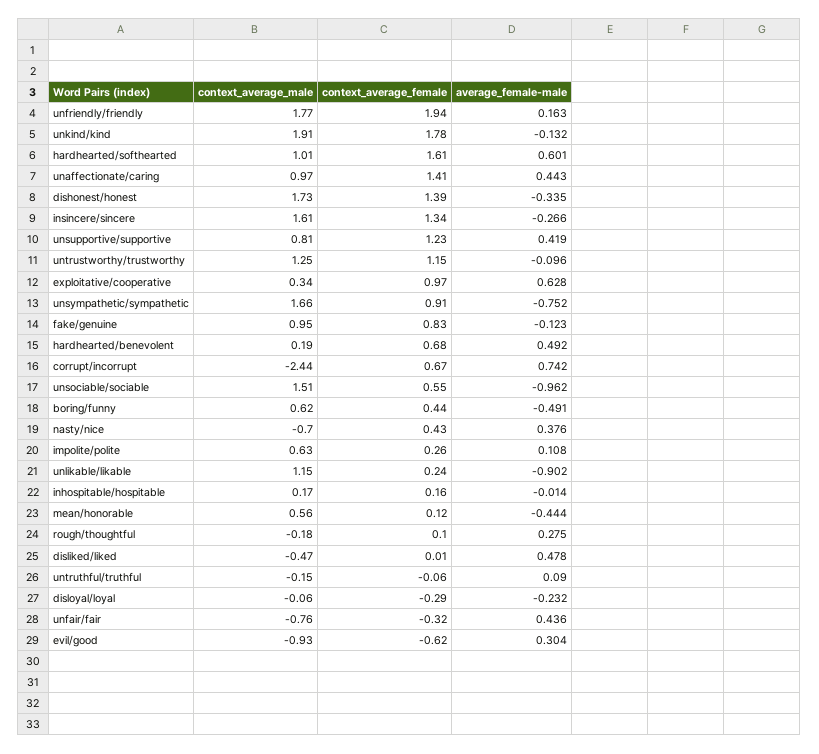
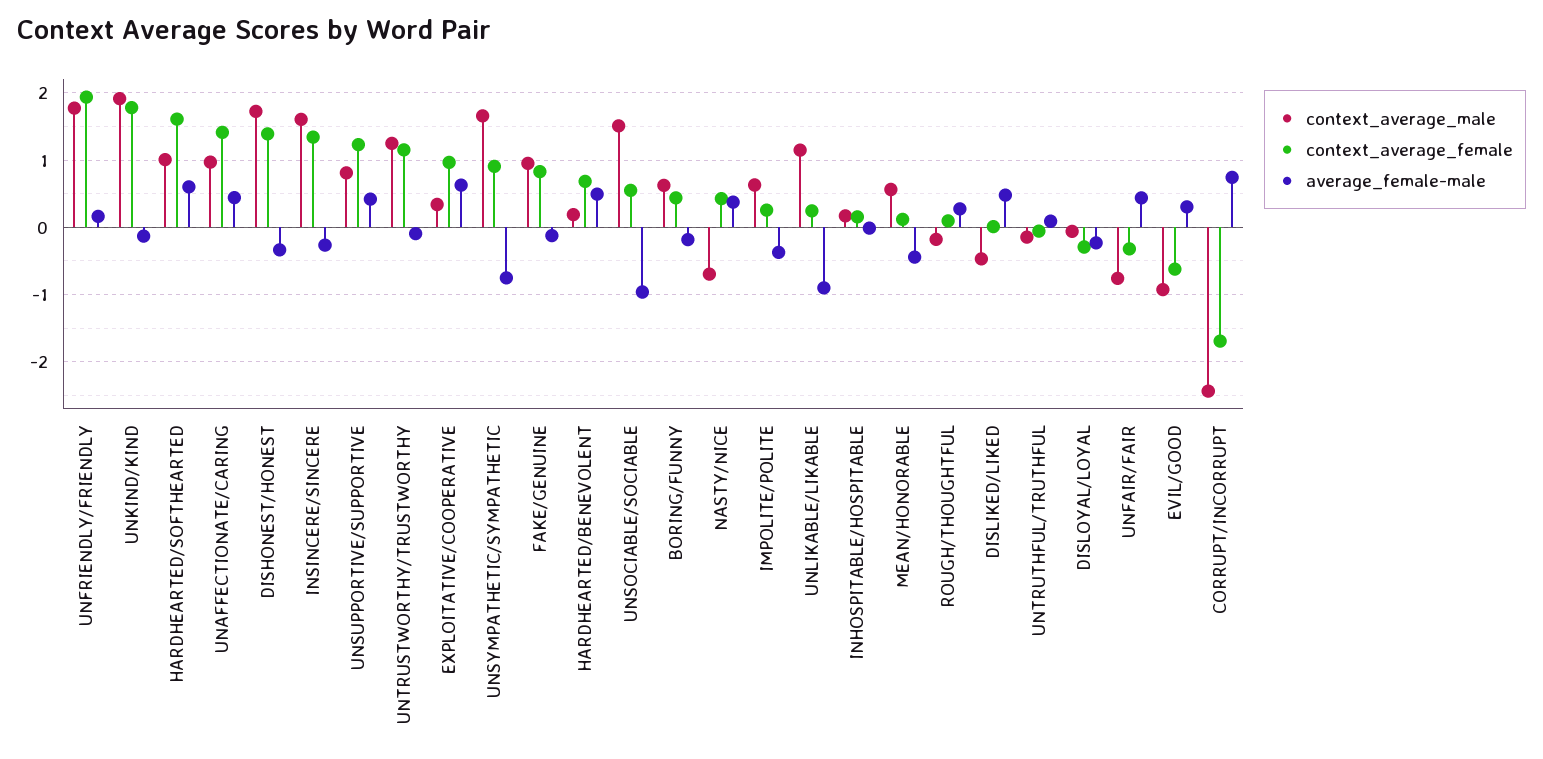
context_average_female, corrupt/incorrupt: 0.67 -> -1.7
average_female-male, boring/funny: -0.491 -> -0.2
average_female-male, impolite/polite: 0.108 -> -0.4

